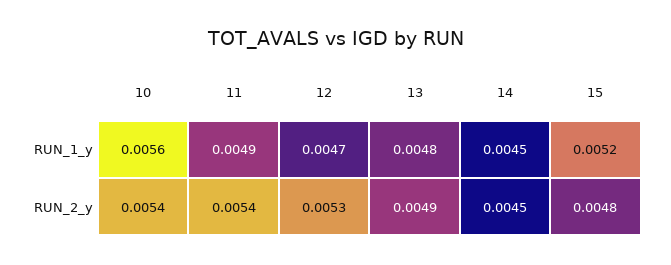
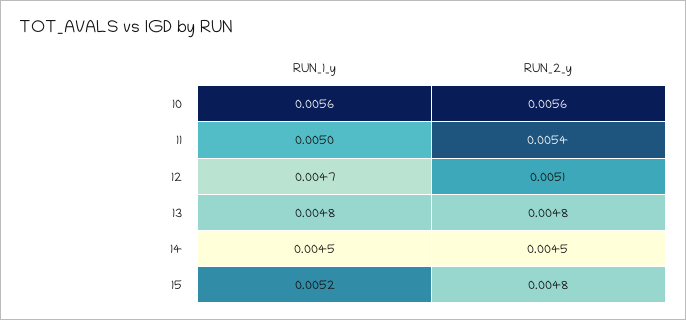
11, RUN_1_y: 0.0049 -> 0.005
10, RUN_2_y: 0.0054 -> 0.0056
12, RUN_2_y: 0.0053 -> 0.0051
13, RUN_2_y: 0.0049 -> 0.0048

